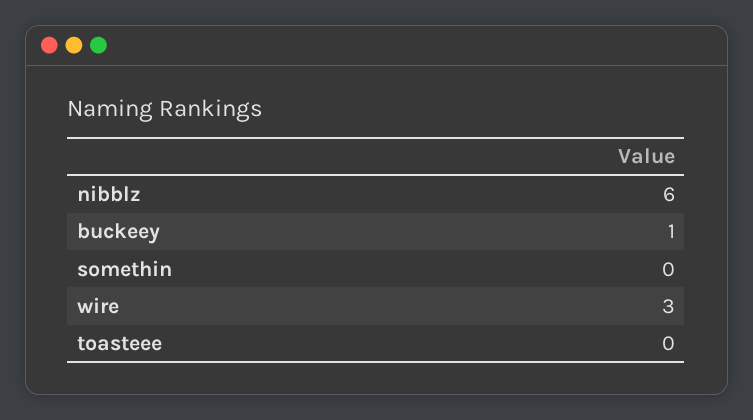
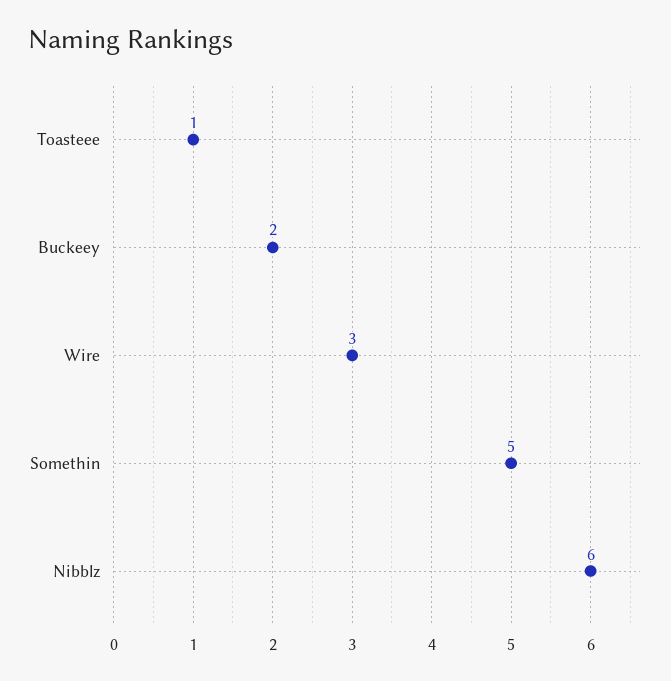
buckeey: 1 -> 2
somethin: 0 -> 5
toasteee: 0 -> 1

